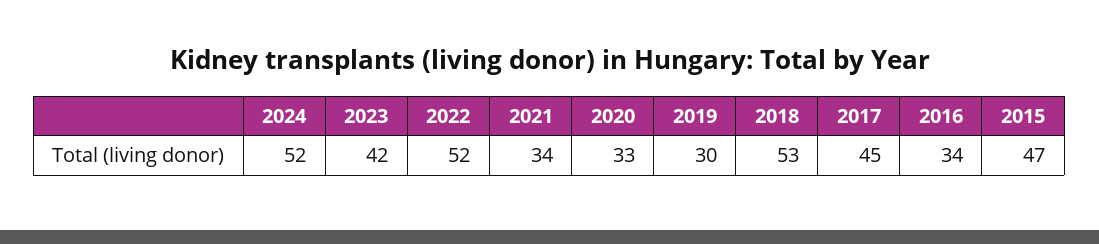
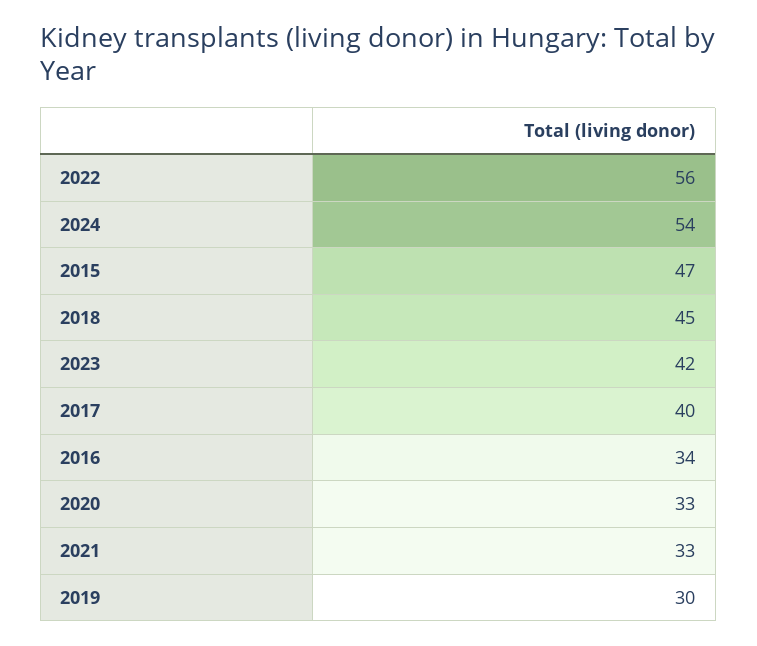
2024: 52 -> 54
2022: 52 -> 56
2021: 34 -> 33
2018: 53 -> 45
2017: 45 -> 40

